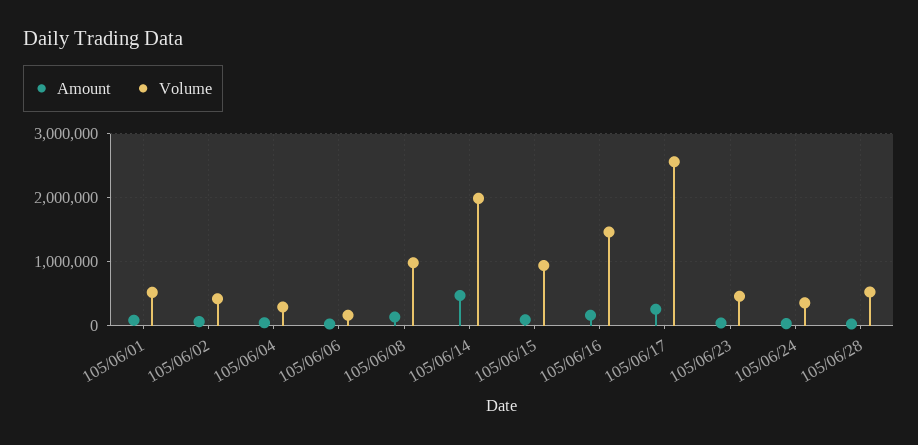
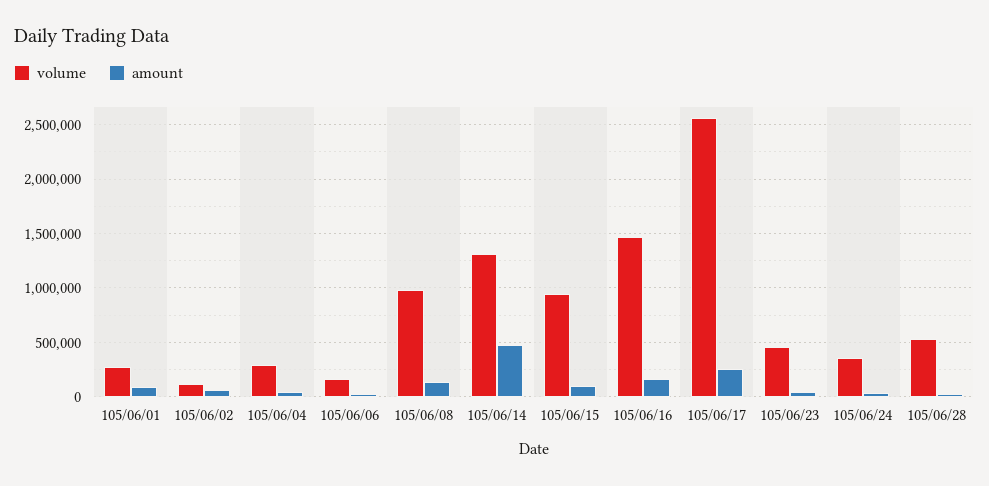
Volume, 105/06/01: 500000 -> 300000
Volume, 105/06/02: 400000 -> 100000
Volume, 105/06/14: 2000000 -> 1300000

